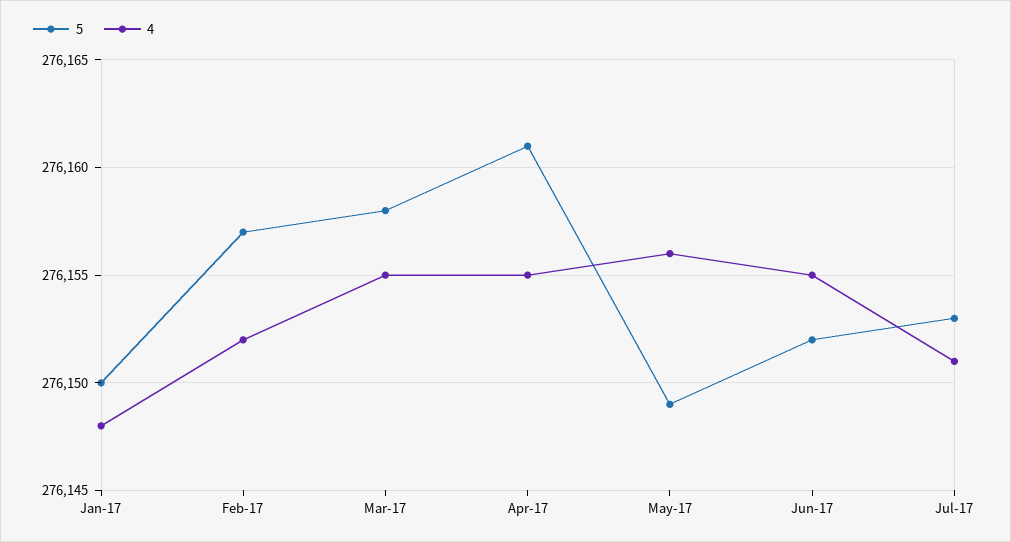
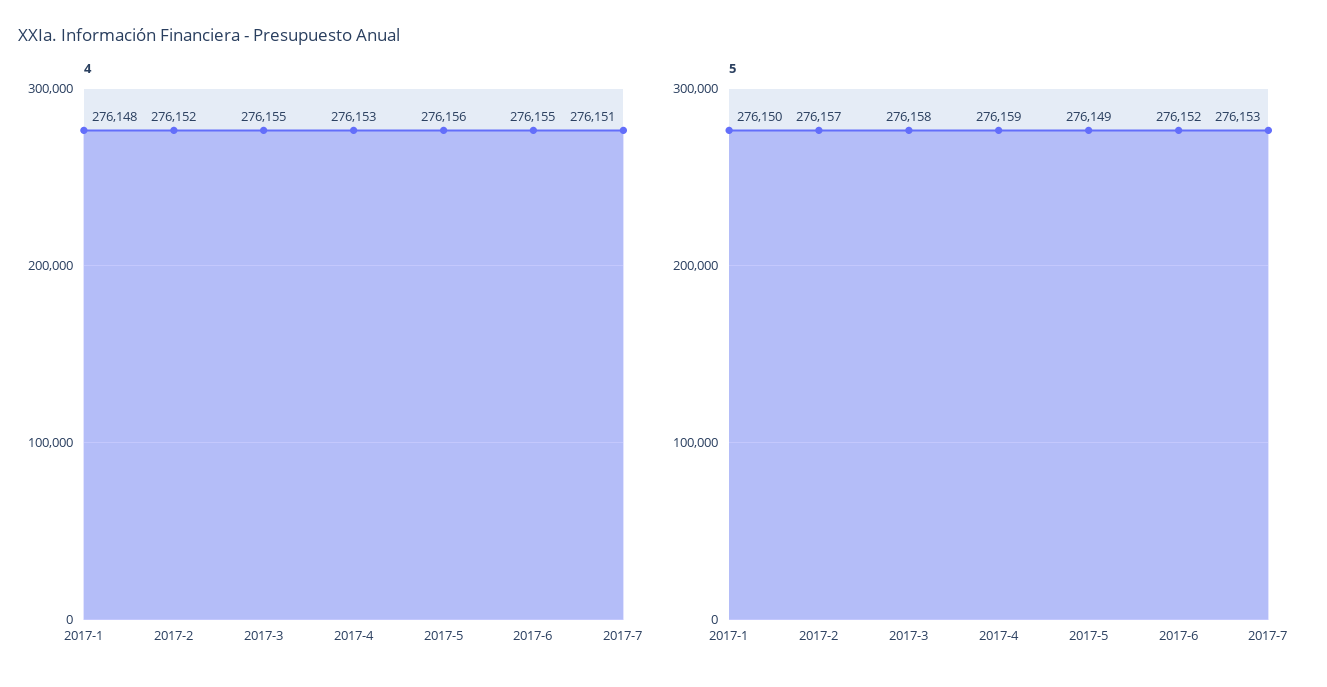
5, Apr-17: 276161 -> 276159
4, Apr-17: 276155 -> 276153

